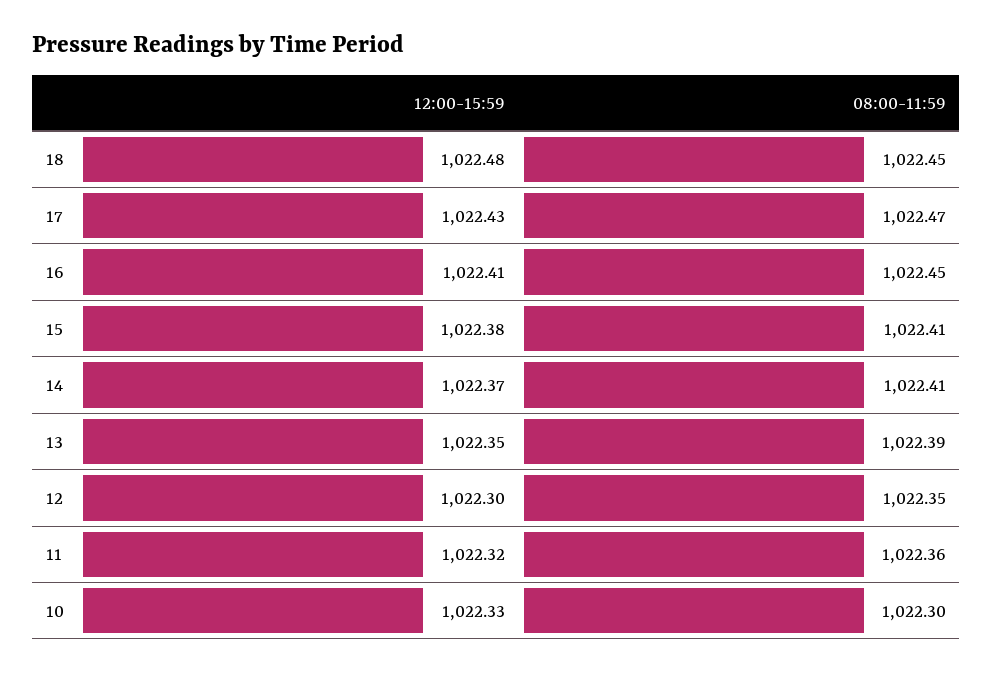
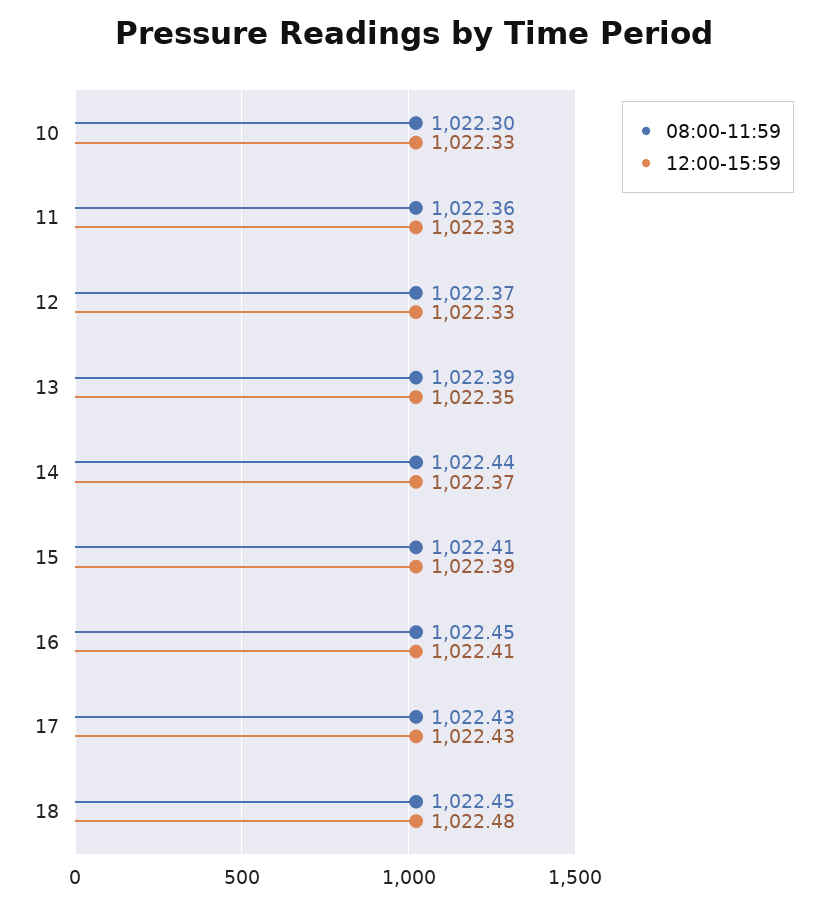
08:00-11:59, 17: 1022.47 -> 1022.43
12:00-15:59, 15: 1022.38 -> 1022.39
08:00-11:59, 14: 1022.41 -> 1022.44
12:00-15:59, 12: 1022.3 -> 1022.33
08:00-11:59, 12: 1022.35 -> 1022.37
12:00-15:59, 11: 1022.32 -> 1022.33

